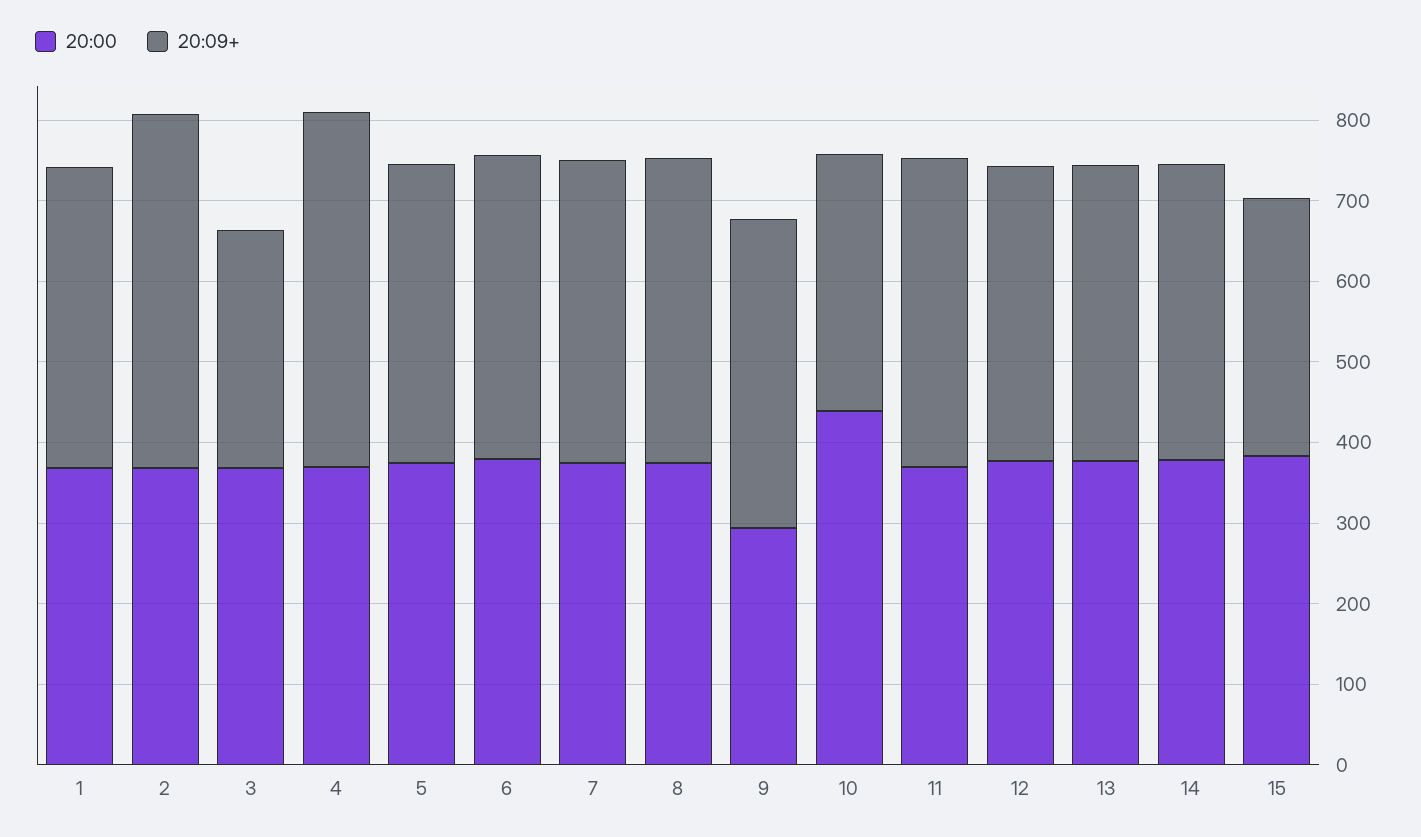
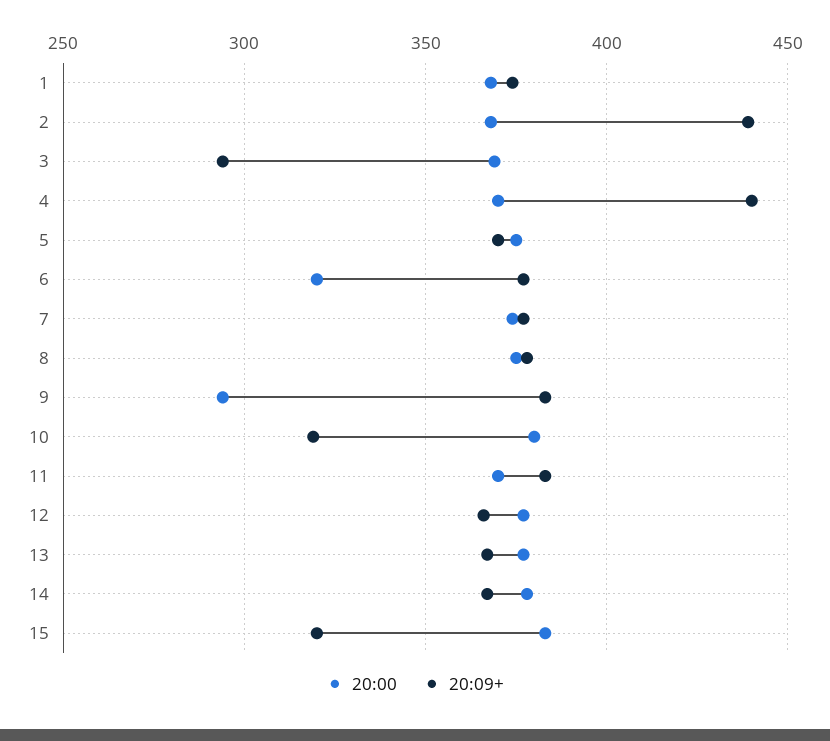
20:00, 6: 380 -> 320
20:00, 10: 440 -> 380

